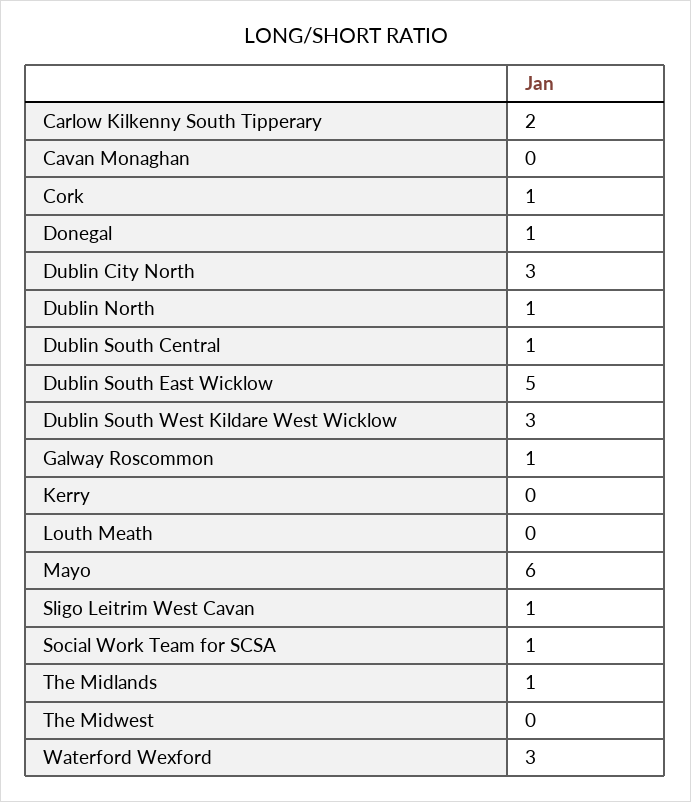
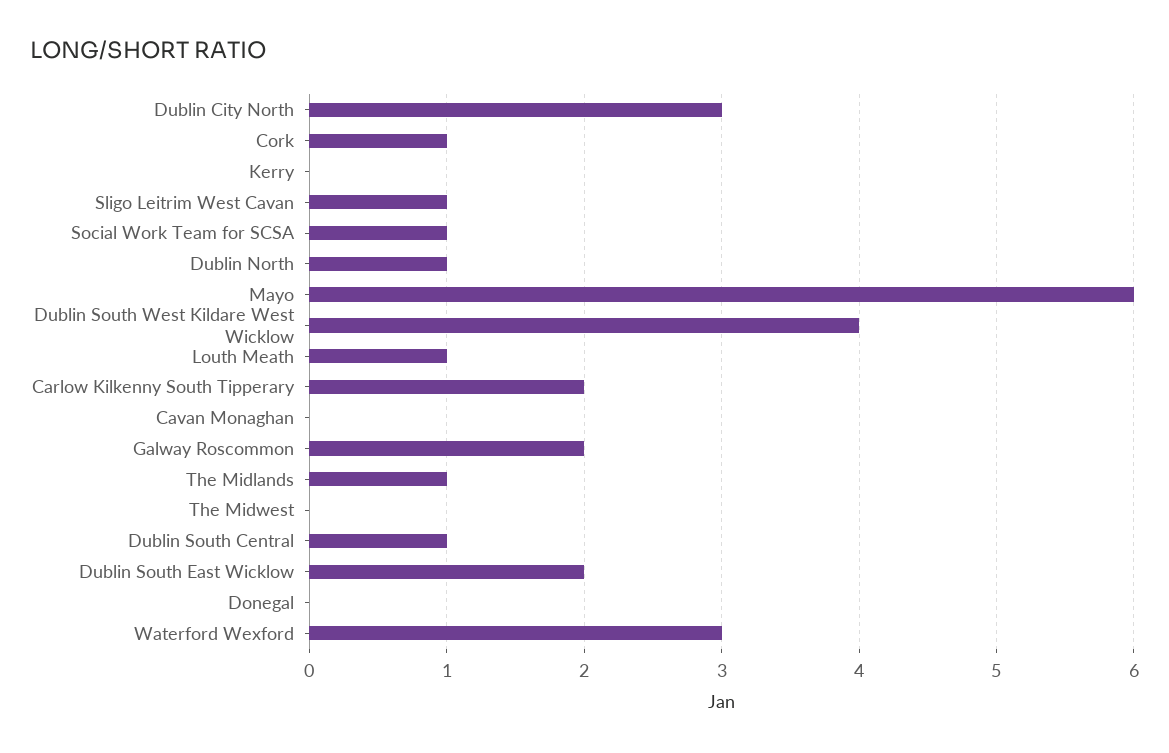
Donegal: 1 -> 0
Dublin South East Wicklow: 5 -> 2
Dublin South West Kildare West Wicklow: 3 -> 4
Galway Roscommon: 1 -> 2
Louth Meath: 0 -> 1

